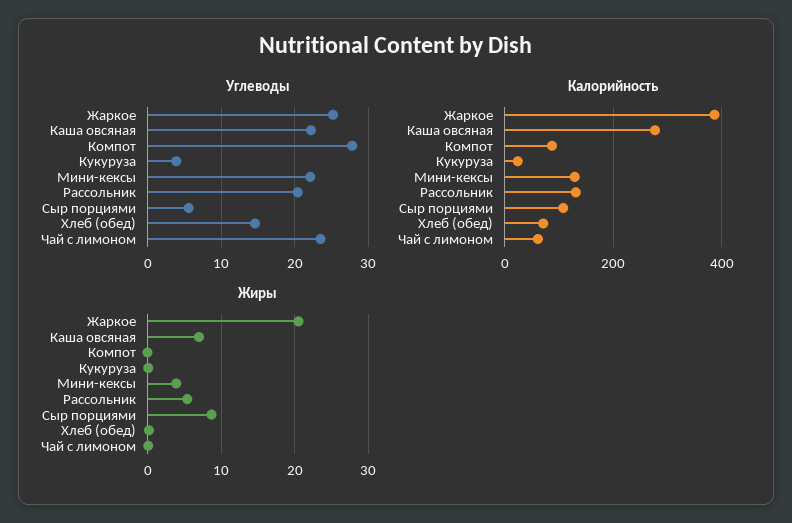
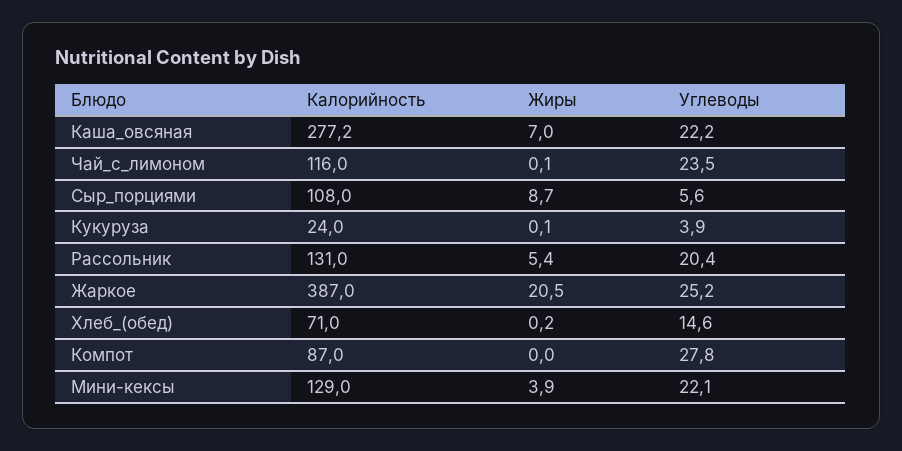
Калорийность, Чай с лимоном: 60 -> 116

